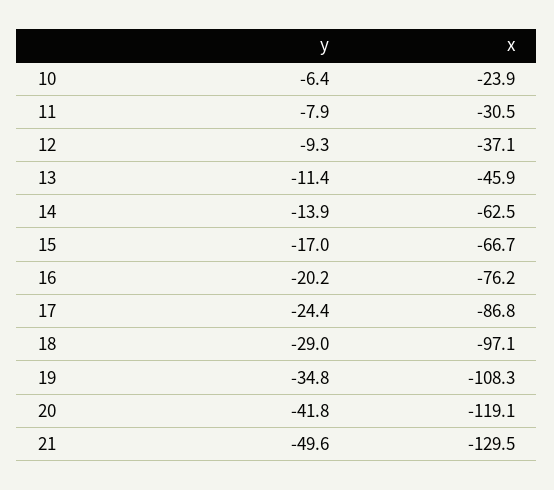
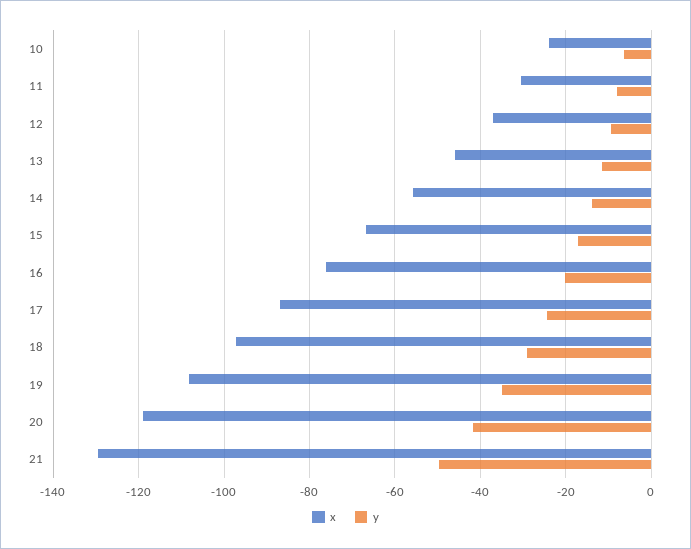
x, 14: -62.5 -> -56

